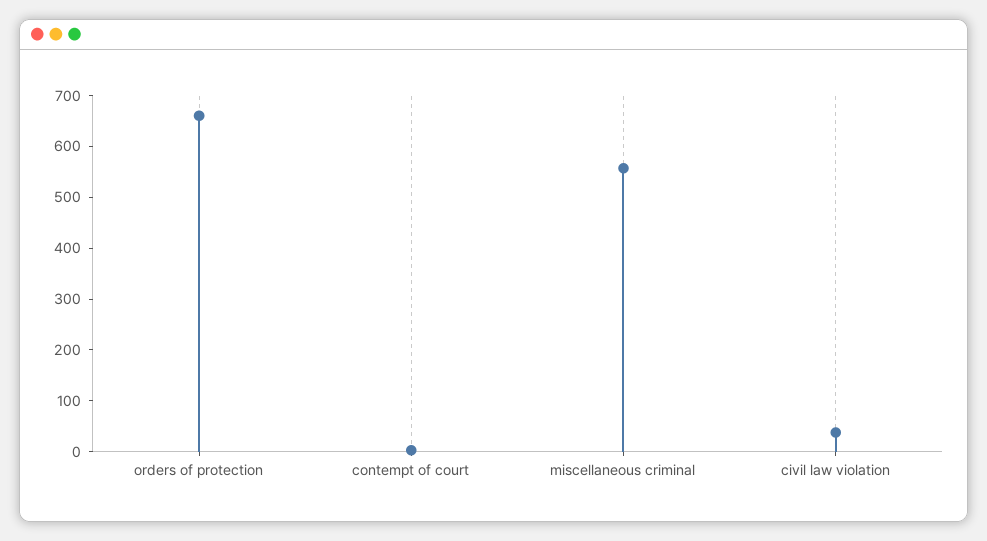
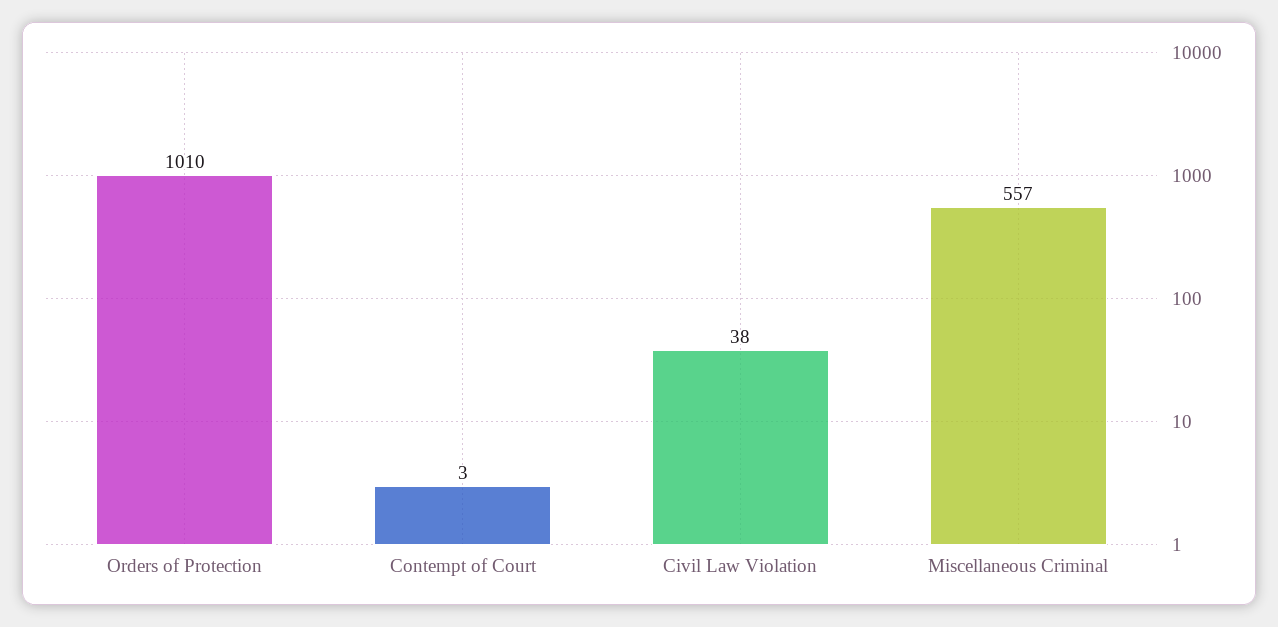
orders of protection: 660 -> 1010

